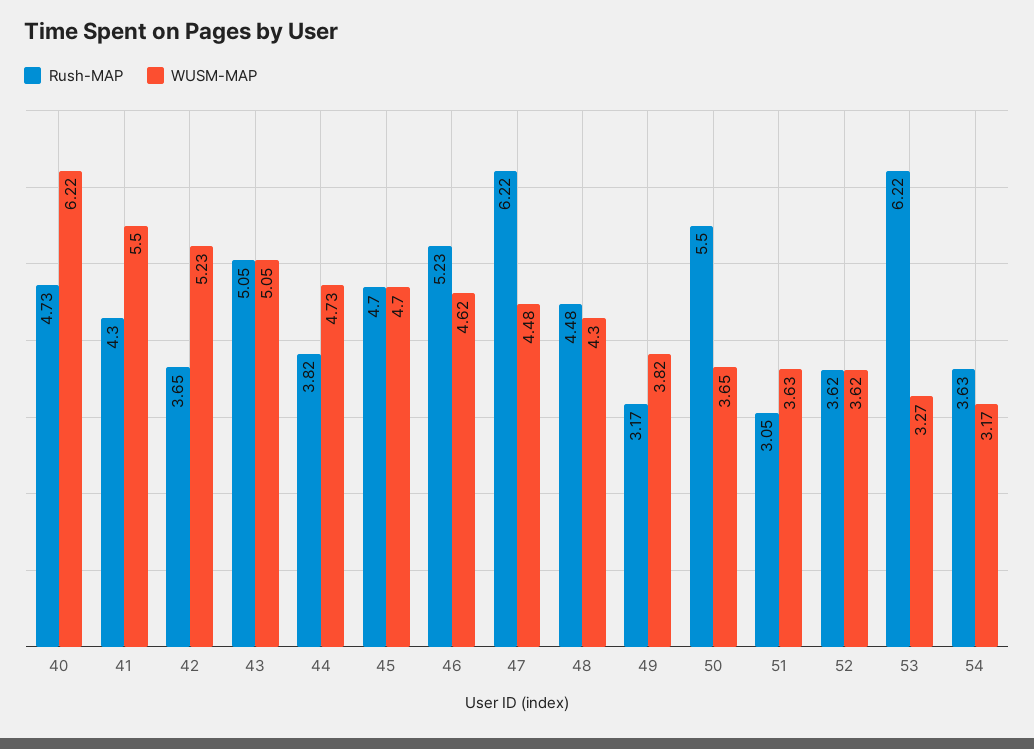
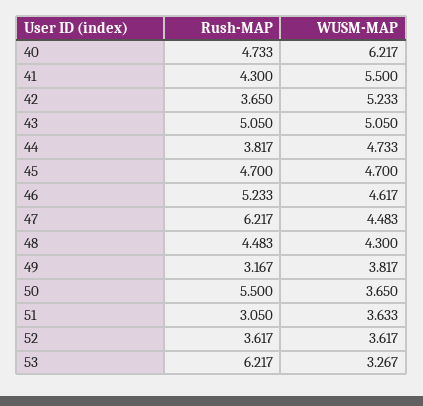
Rush-MAP, 54: 3.63 -> none
WUSM-MAP, 54: 3.17 -> none

